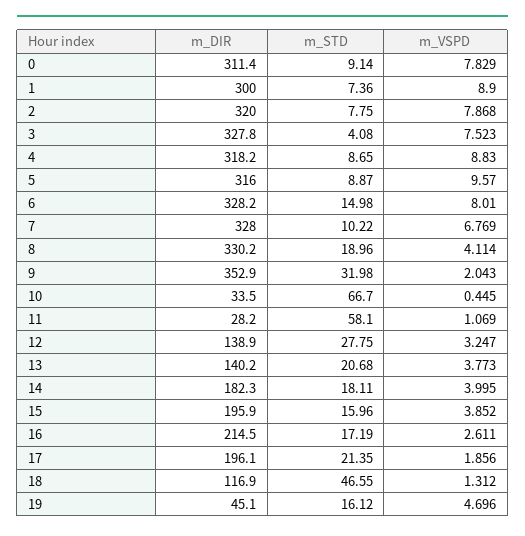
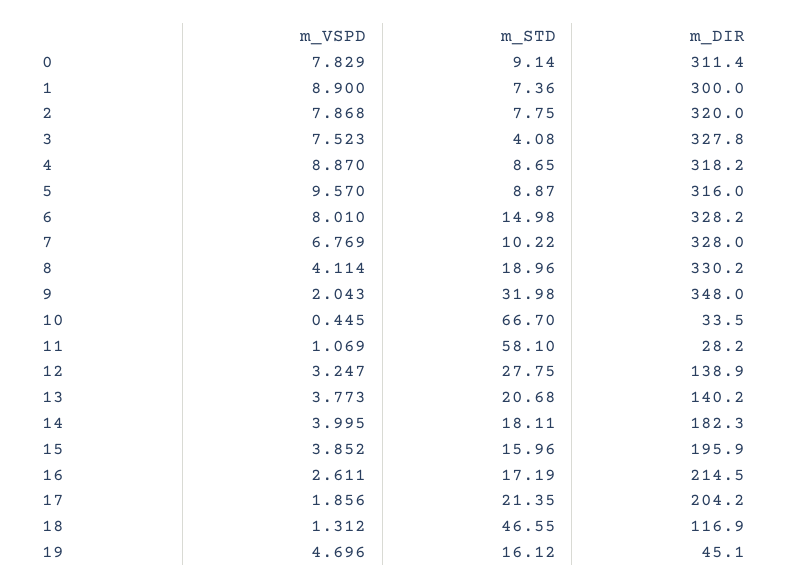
m_VSPD, 4: 8.83 -> 8.87
m_DIR, 9: 352.9 -> 348
m_DIR, 17: 196.1 -> 204.2

